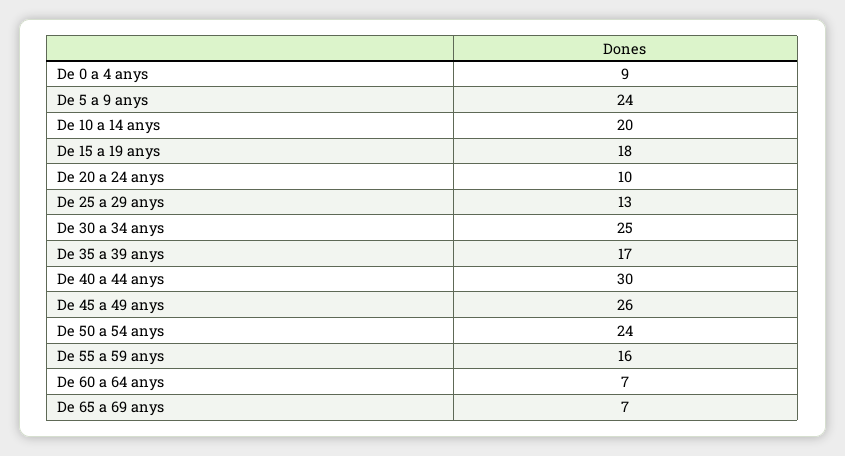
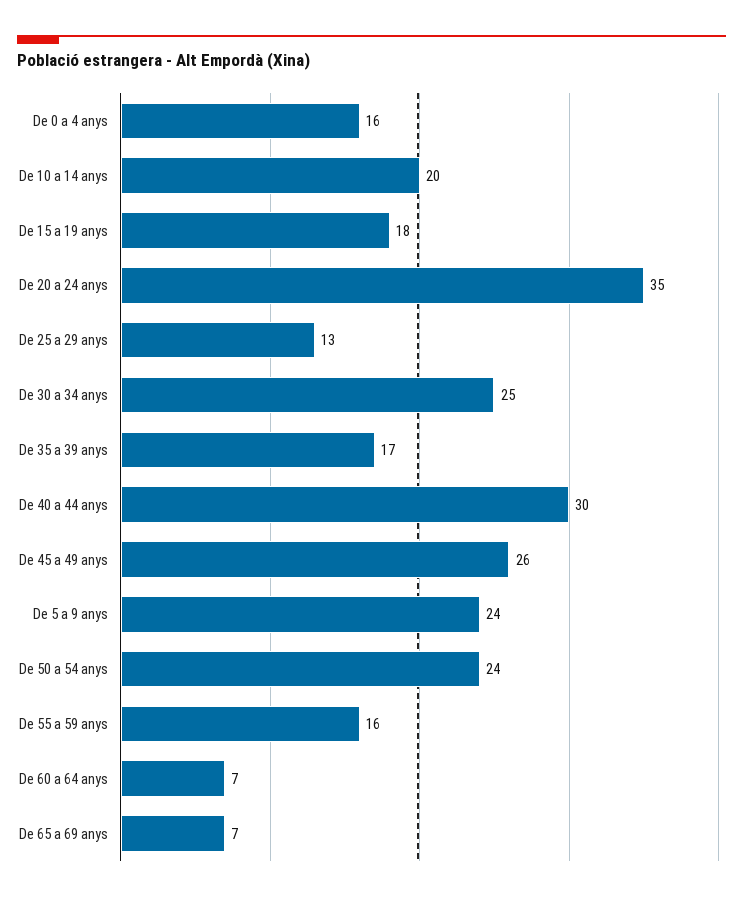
De 0 a 4 anys: 9 -> 16
De 20 a 24 anys: 10 -> 35

